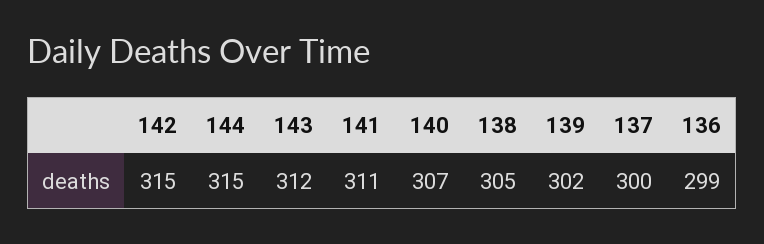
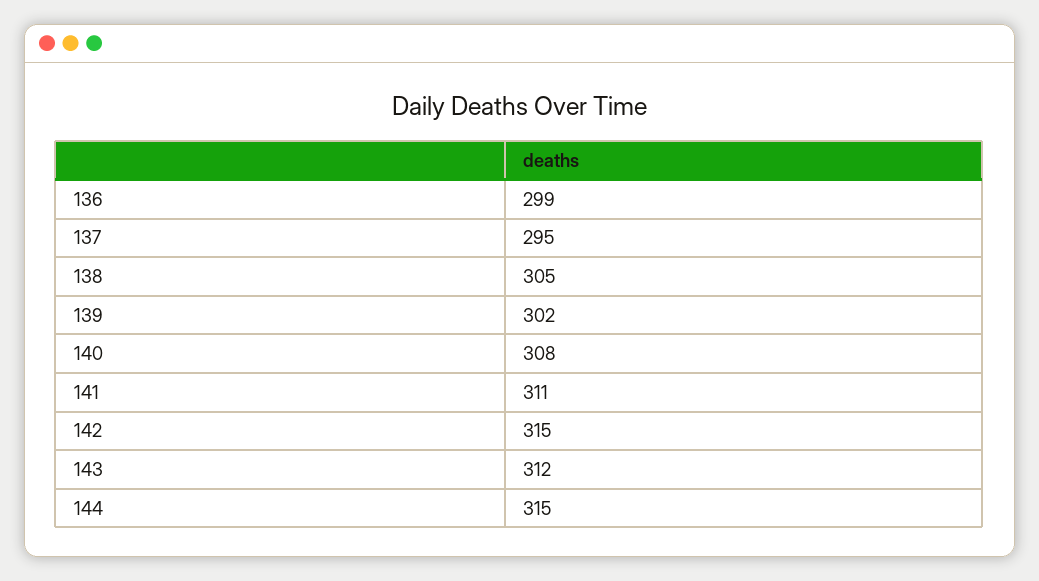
140: 307 -> 308
137: 300 -> 295

